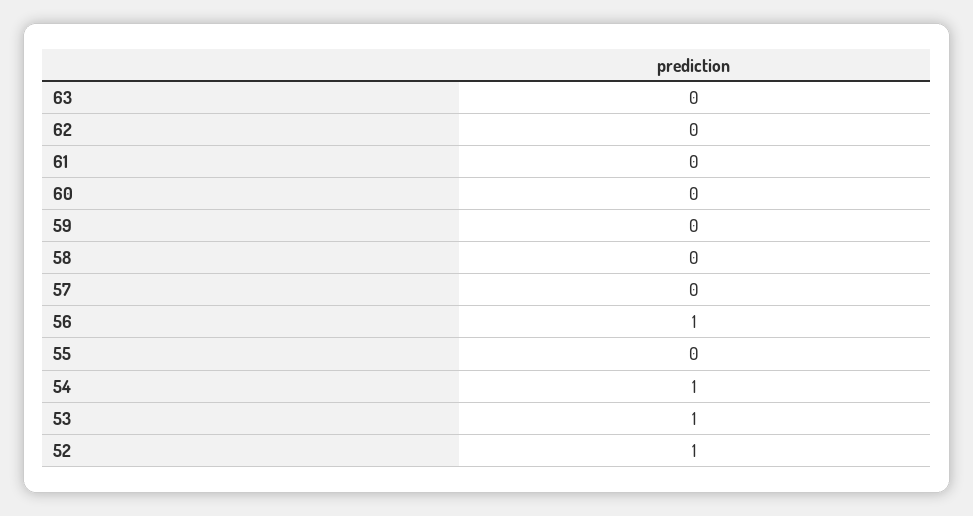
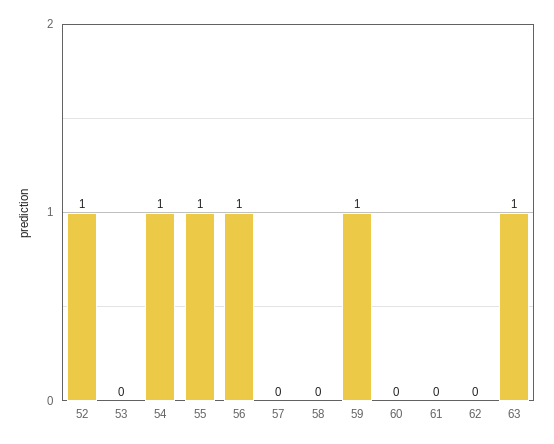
63: 0 -> 1
59: 0 -> 1
55: 0 -> 1
53: 1 -> 0

